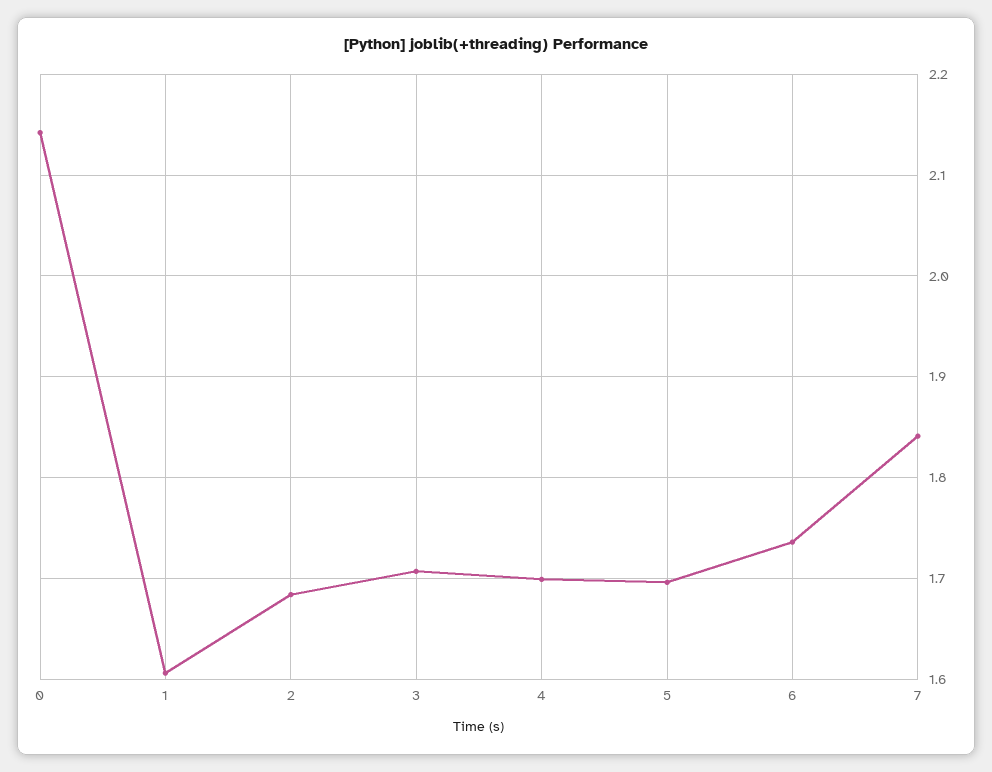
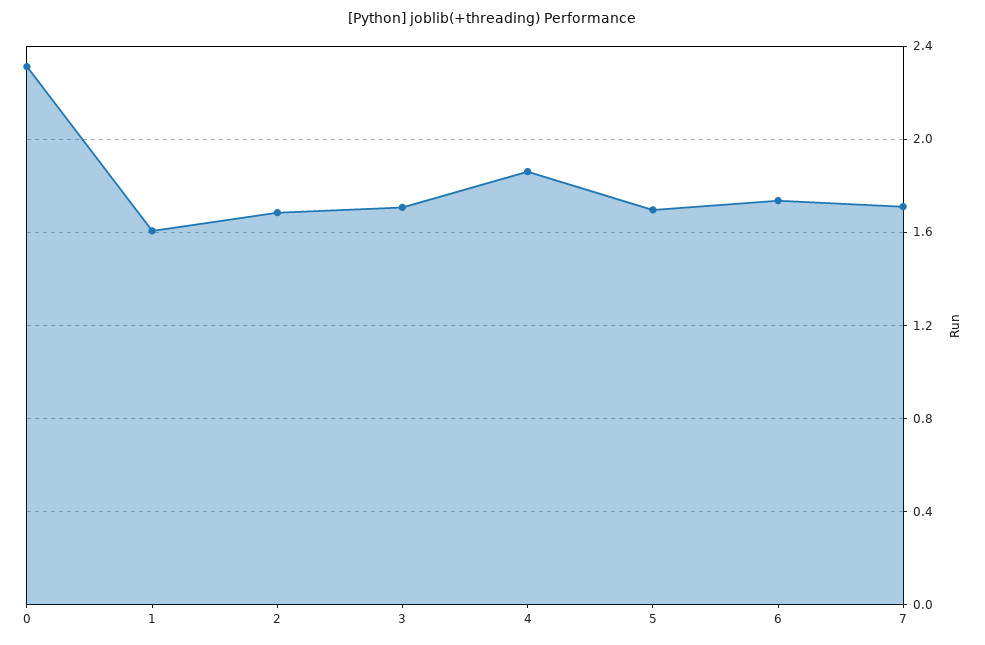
0: 2.14 -> 2.3
4: 1.7 -> 1.85
7: 1.84 -> 1.7

